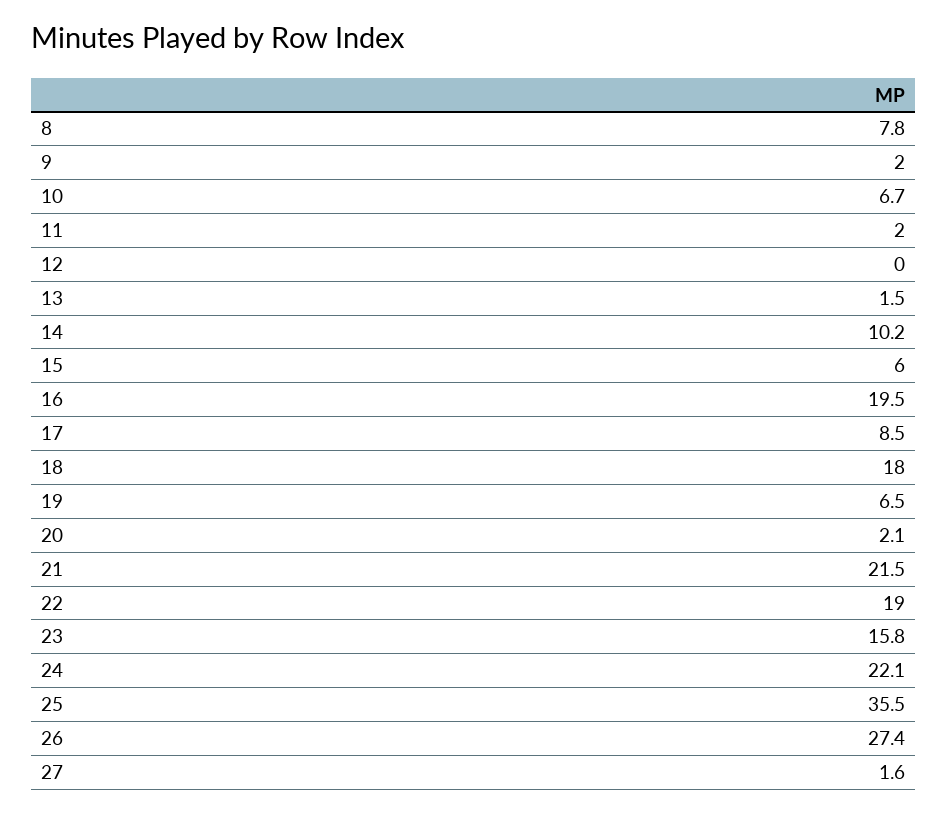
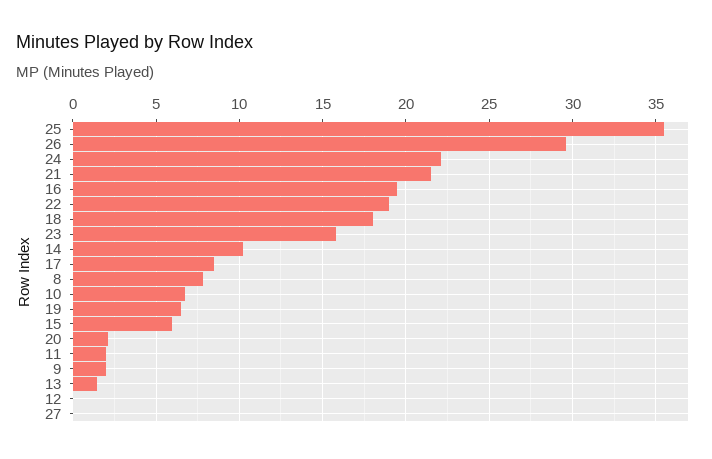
26: 27.4 -> 29.5
27: 1.6 -> 0

